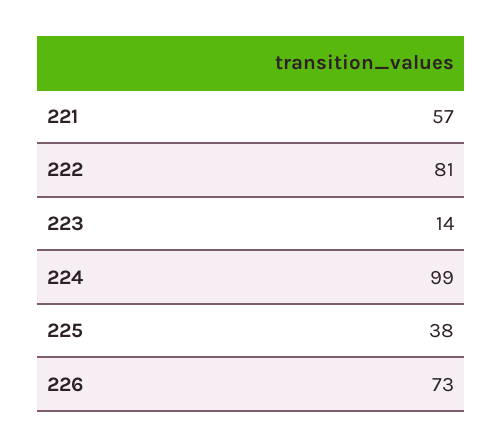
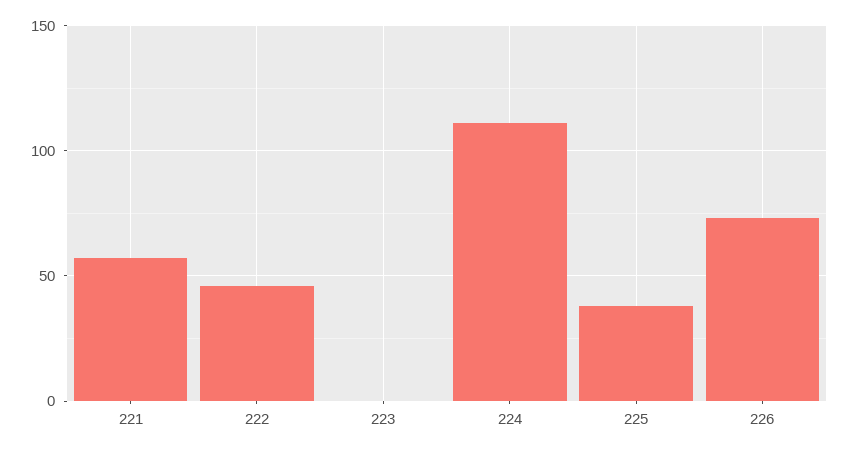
222: 81 -> 45
223: 14 -> 0
224: 99 -> 110

